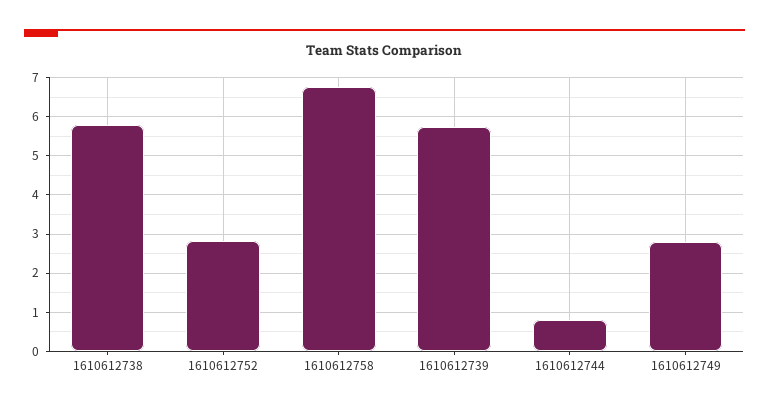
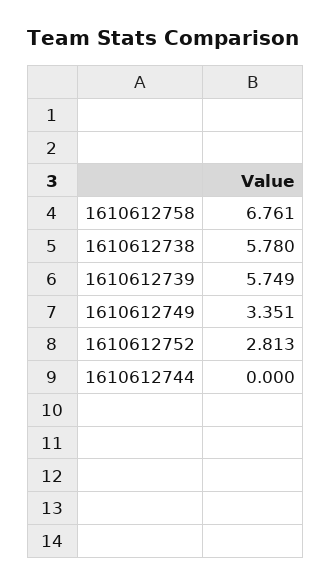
1610612744: 0.8 -> 0
1610612749: 2.8 -> 3.351

